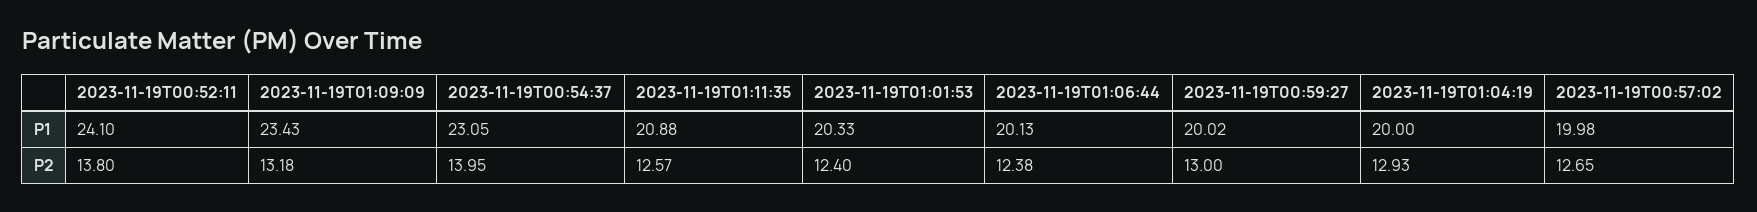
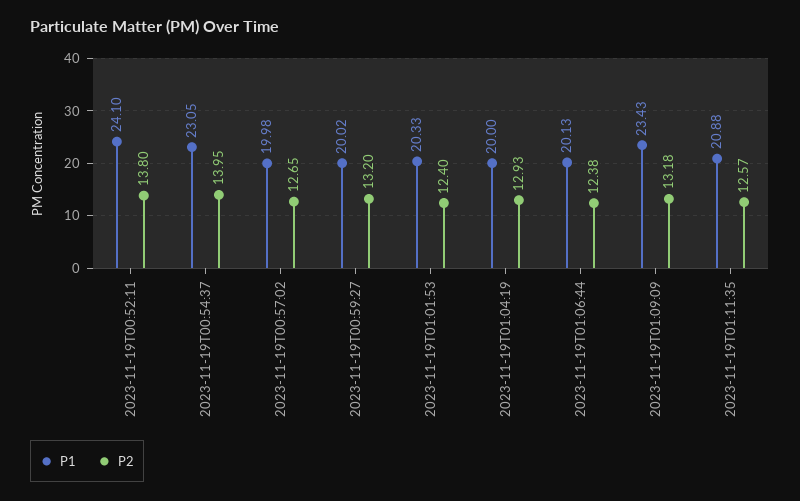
P2, 2023-11-19T00:59:27: 13 -> 13.2

